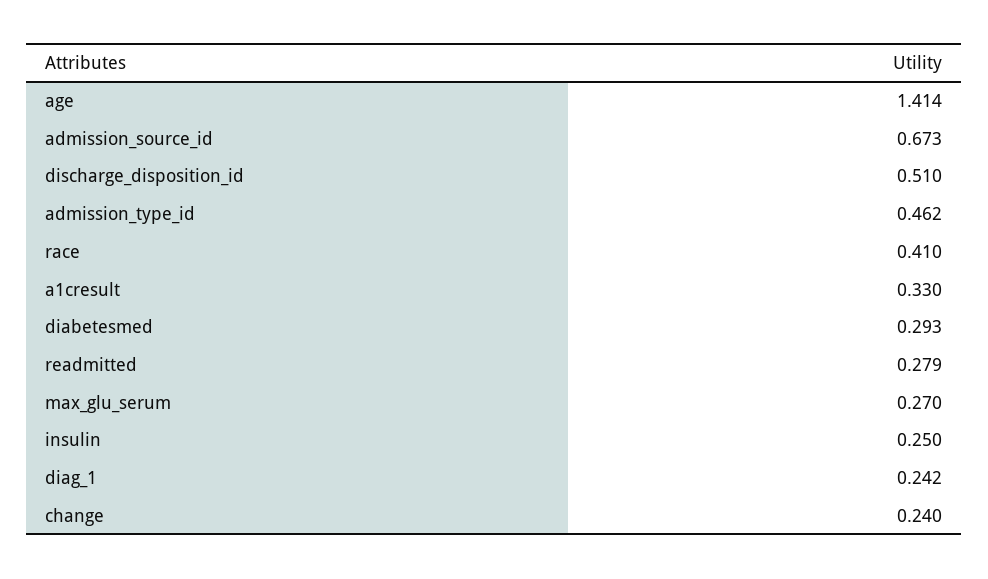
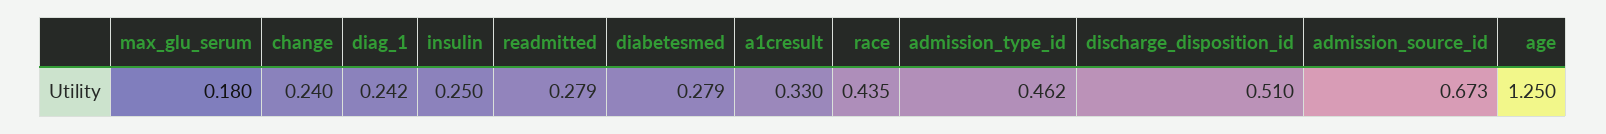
age: 1.414 -> 1.25
race: 0.41 -> 0.435
diabetesmed: 0.293 -> 0.279
max_glu_serum: 0.27 -> 0.18

